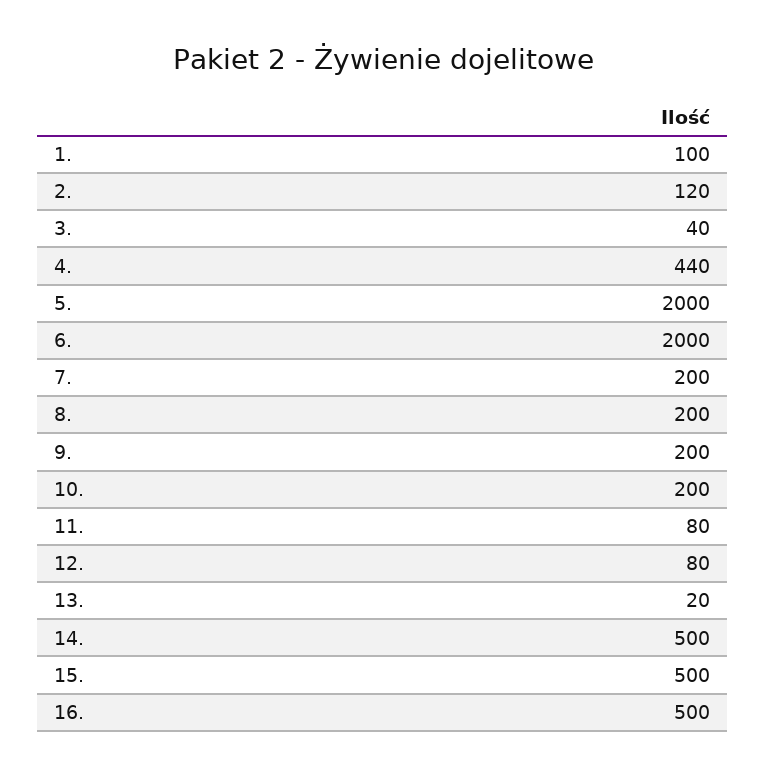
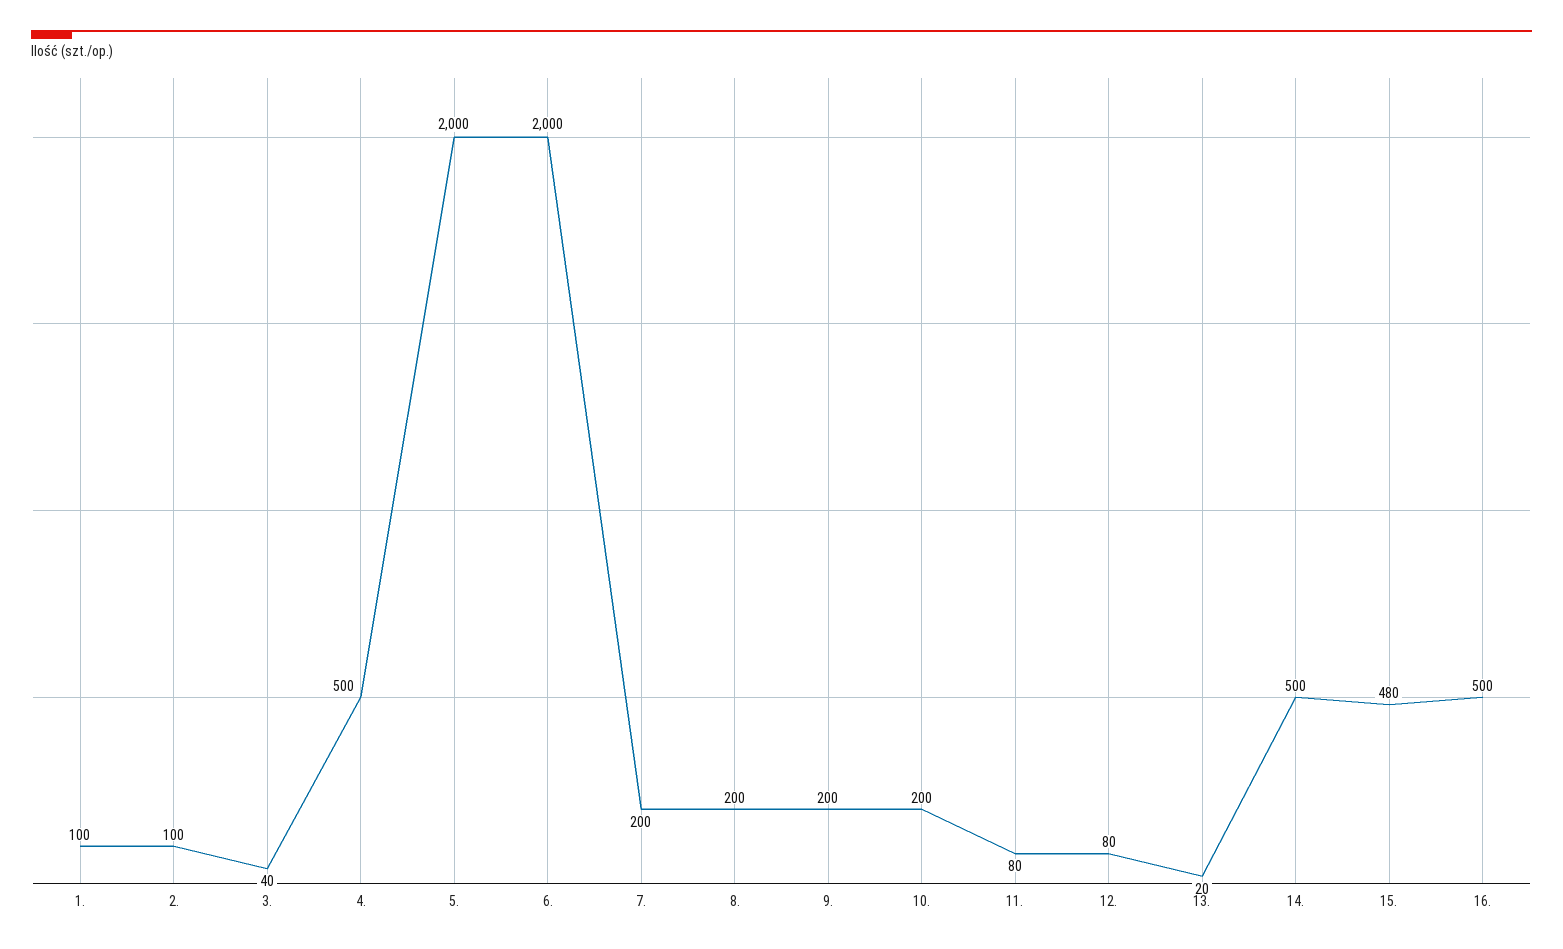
2.: 120 -> 100
4.: 440 -> 500
15.: 500 -> 480

